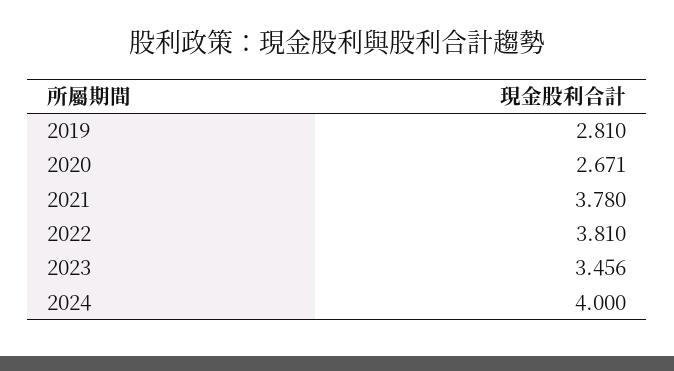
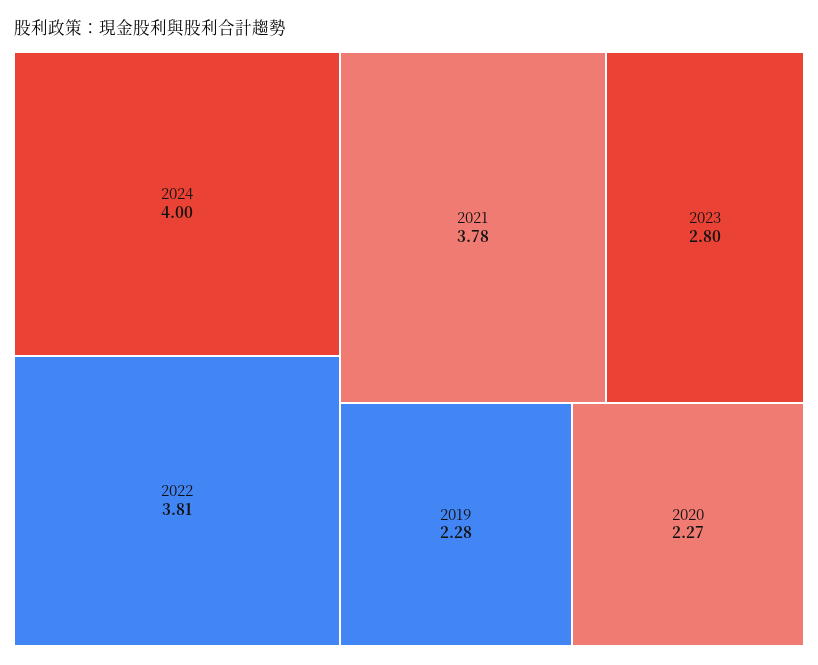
2019: 2.81 -> 2.28
2020: 2.671 -> 2.27
2023: 3.456 -> 2.8

